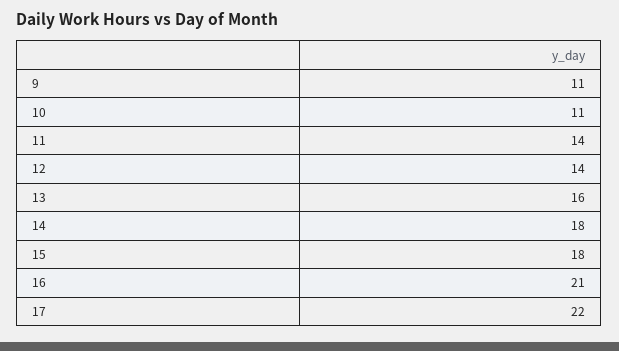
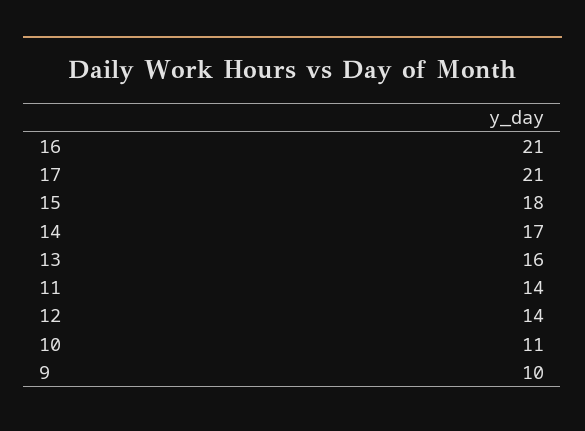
9: 11 -> 10
14: 18 -> 17
17: 22 -> 21

